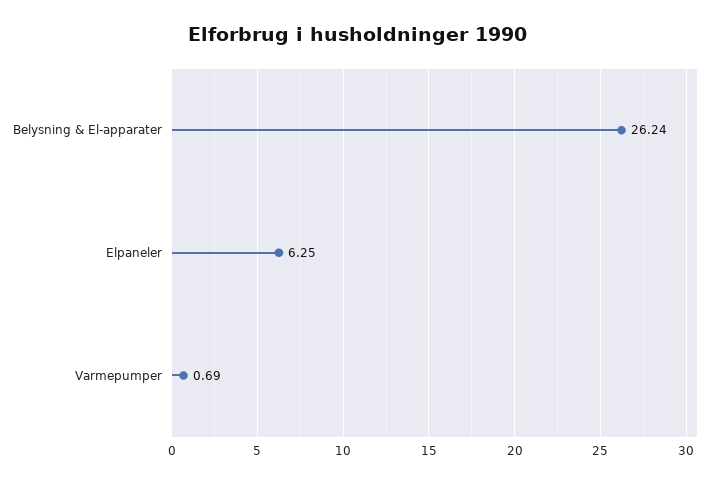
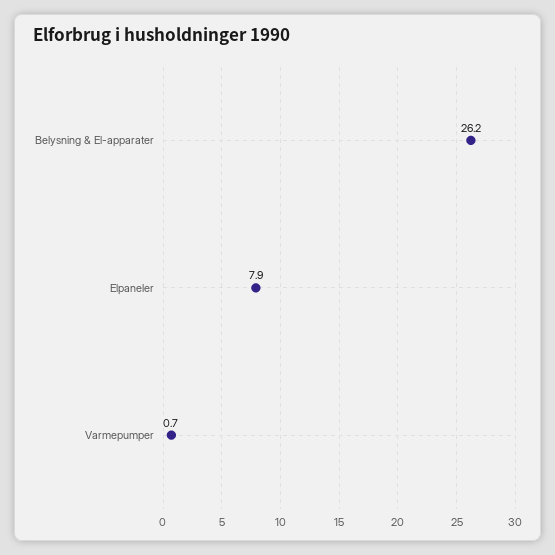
Elpaneler: 6.25 -> 7.9

